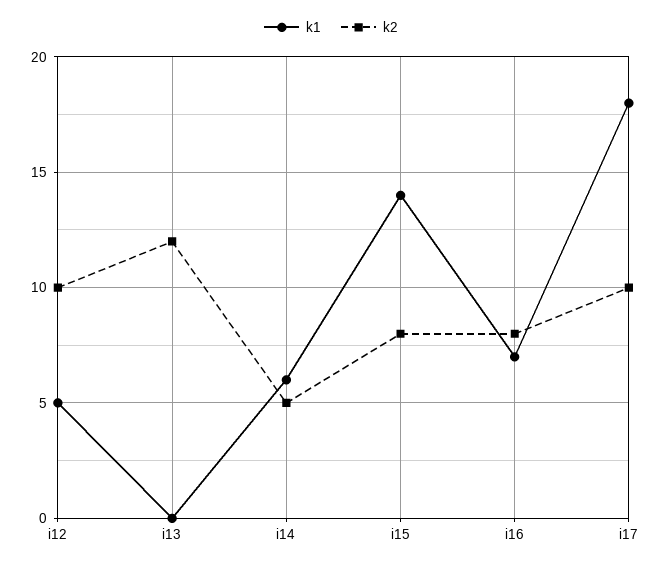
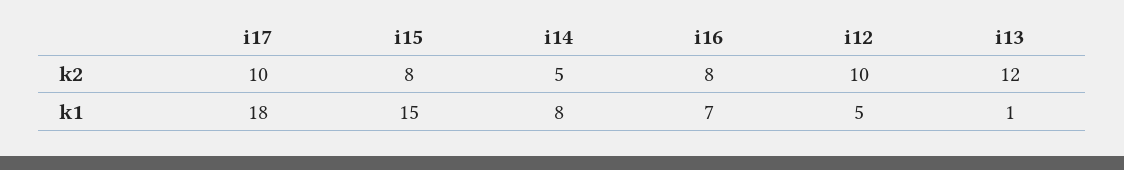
k1, i13: 0 -> 1
k1, i14: 6 -> 8
k1, i15: 14 -> 15

